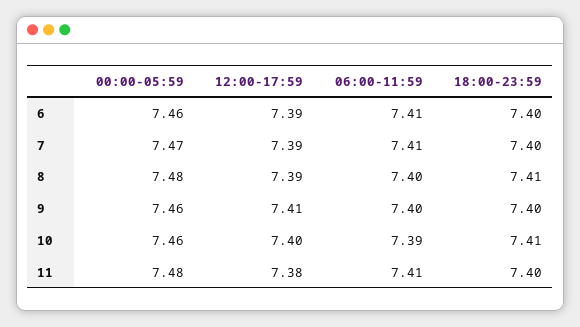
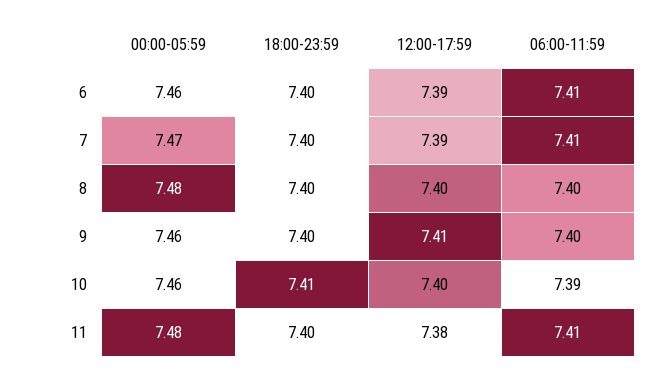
12:00-17:59, 8: 7.39 -> 7.4
18:00-23:59, 8: 7.41 -> 7.4

